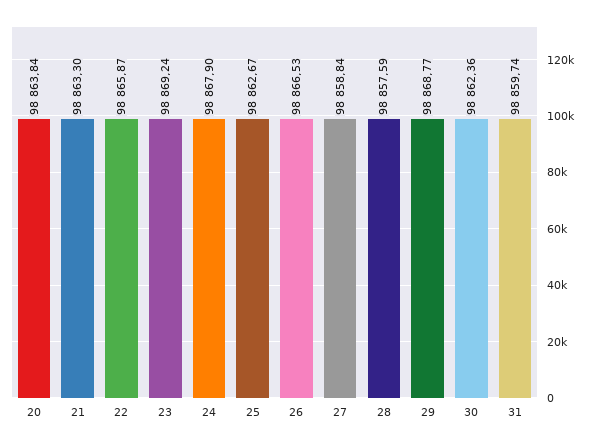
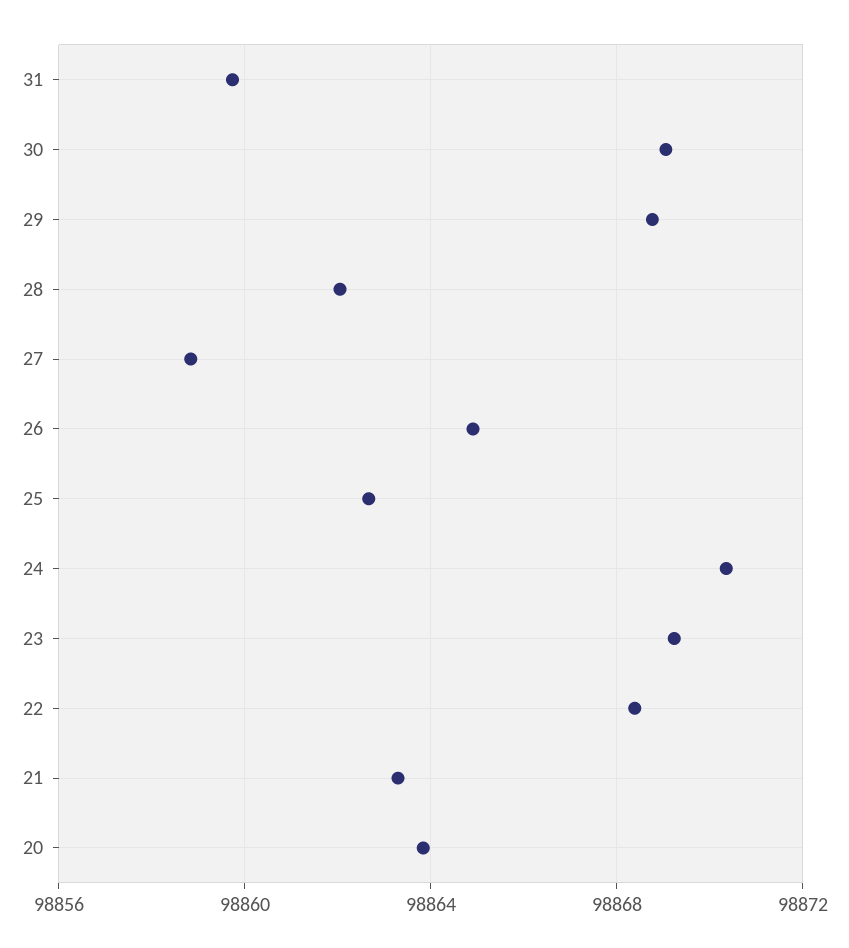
22: 98865.87 -> 98868.5
24: 98867.9 -> 98870.5
26: 98866.53 -> 98865
28: 98857.59 -> 98862
30: 98862.36 -> 98869

